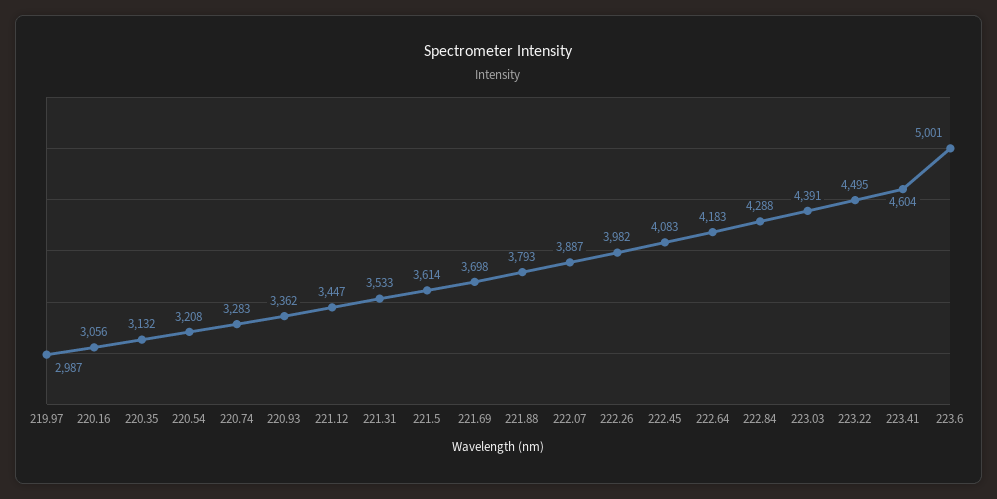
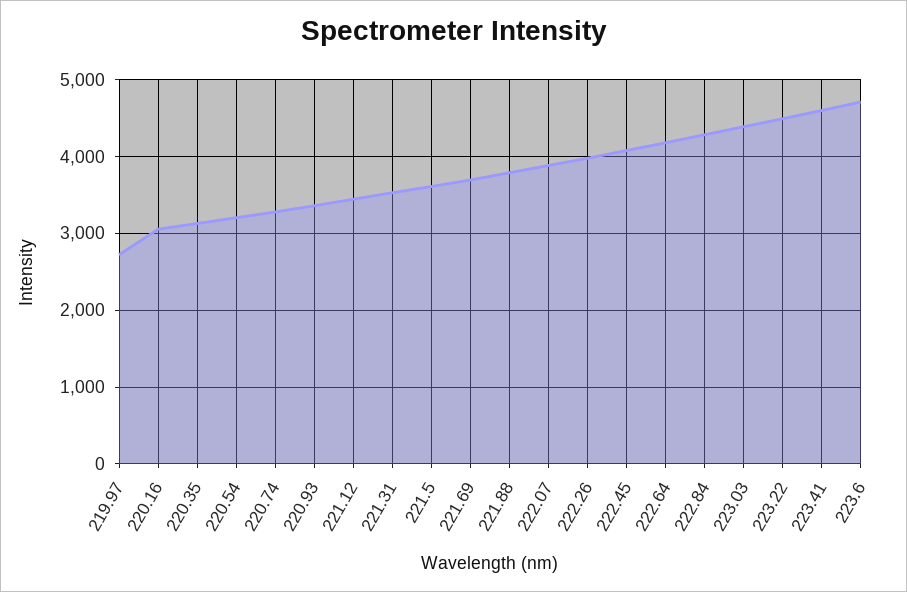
219.97: 2987 -> 2700
223.6: 5001 -> 4700

